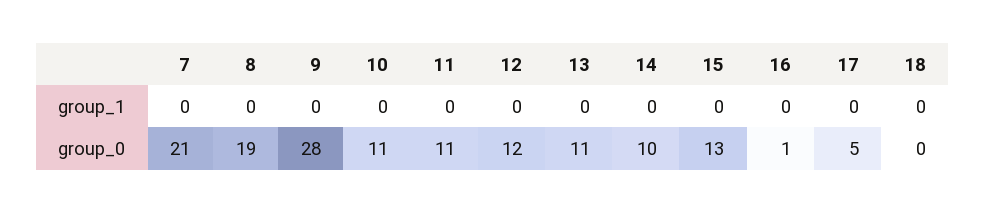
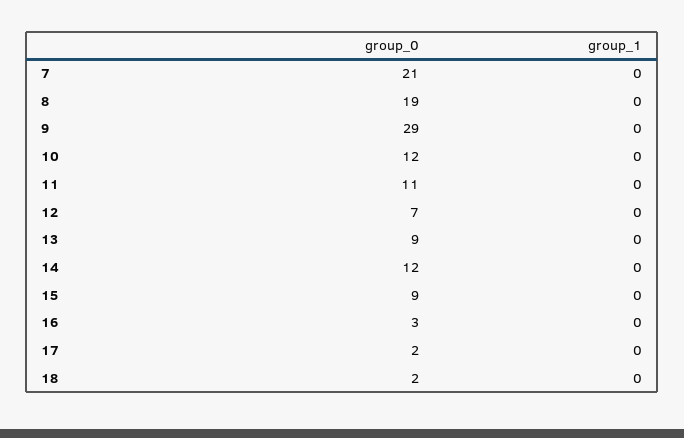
9, group_0: 28 -> 29
10, group_0: 11 -> 12
12, group_0: 12 -> 7
13, group_0: 11 -> 9
14, group_0: 10 -> 12
15, group_0: 13 -> 9
16, group_0: 1 -> 3
17, group_0: 5 -> 2
18, group_0: 0 -> 2

